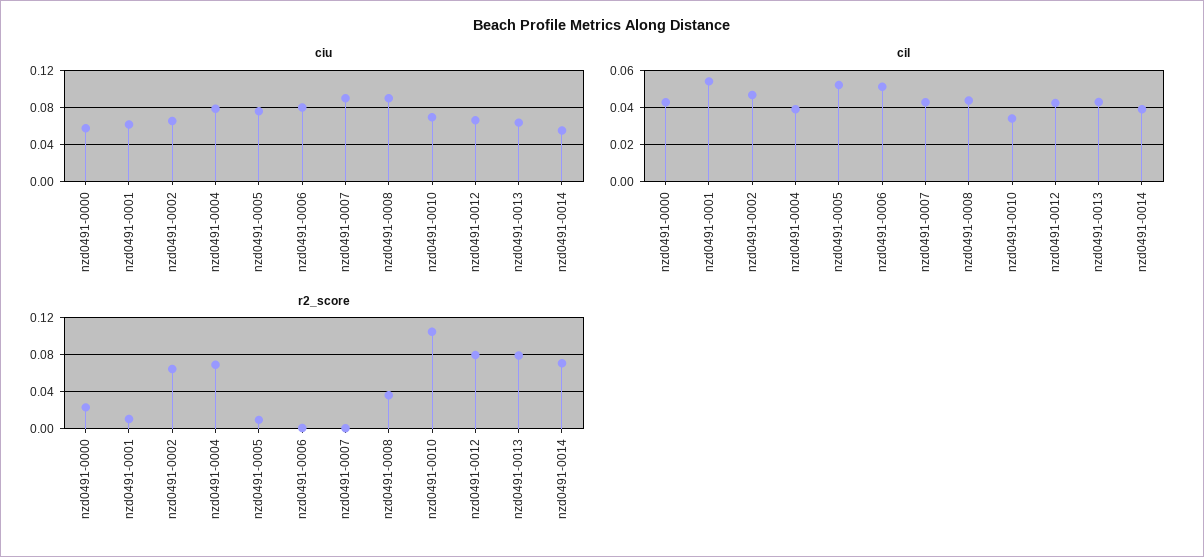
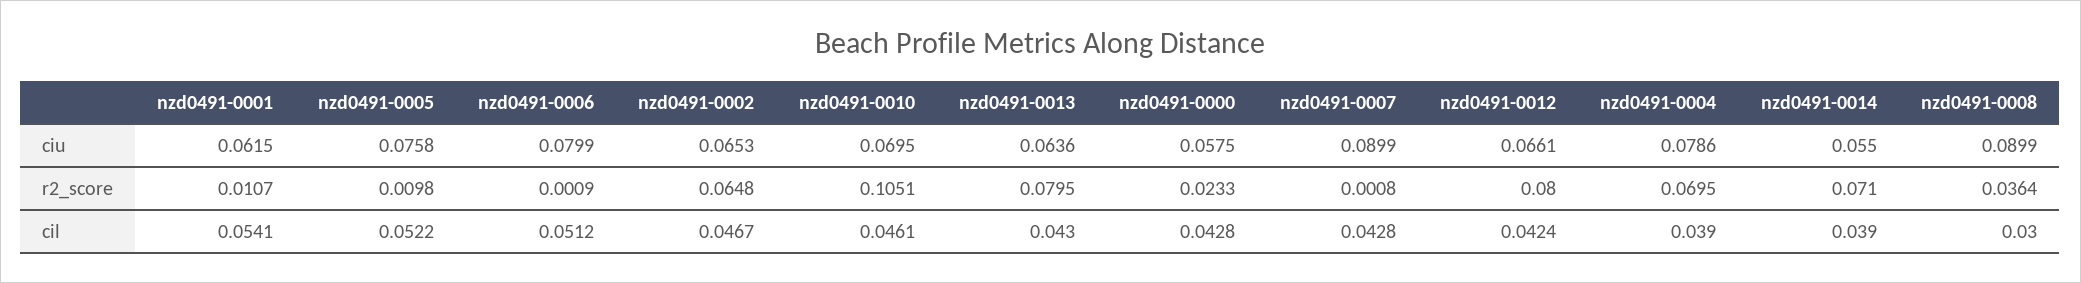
cil, nzd0491-0008: 0.045 -> 0.03
cil, nzd0491-0010: 0.035 -> 0.0461

